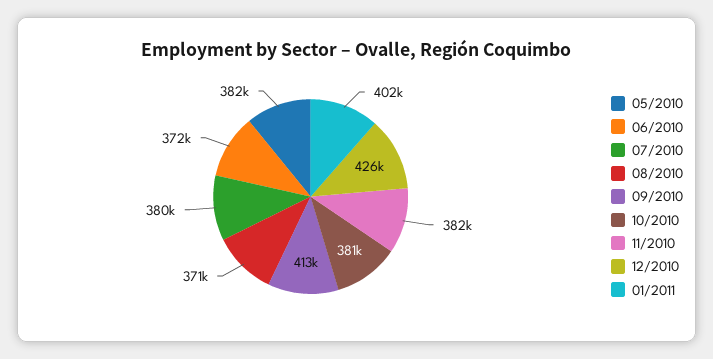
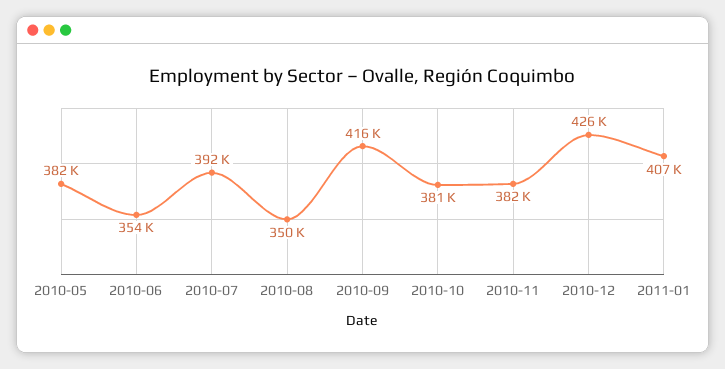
06/2010: 372000 -> 354000
07/2010: 380000 -> 392000
08/2010: 371000 -> 350000
09/2010: 413000 -> 416000
01/2011: 402000 -> 407000

